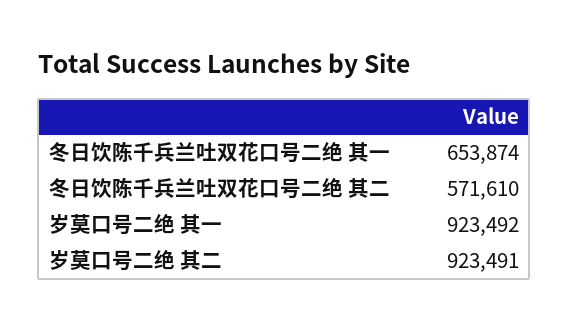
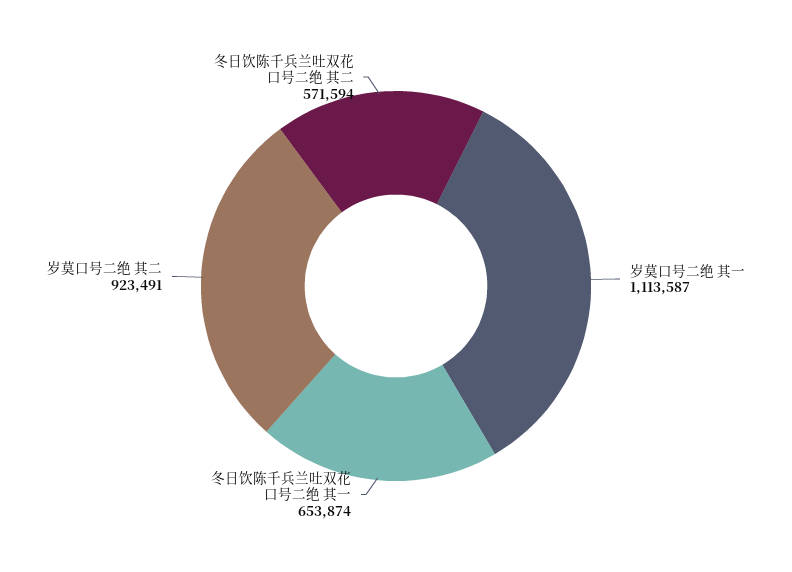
冬日饮陈千兵兰吐双花口号二绝 其二: 571610 -> 571594
岁莫口号二绝 其一: 923492 -> 1113587

